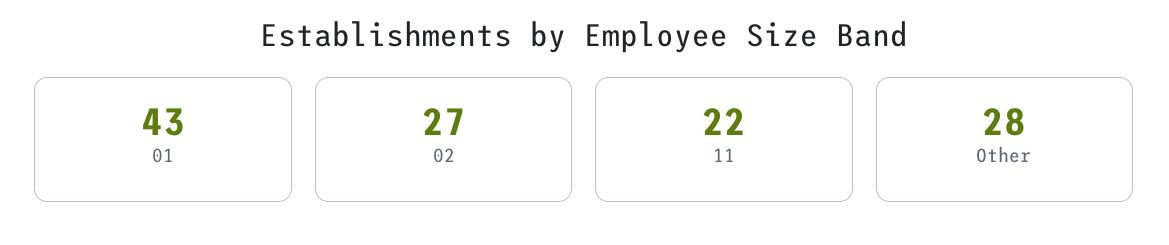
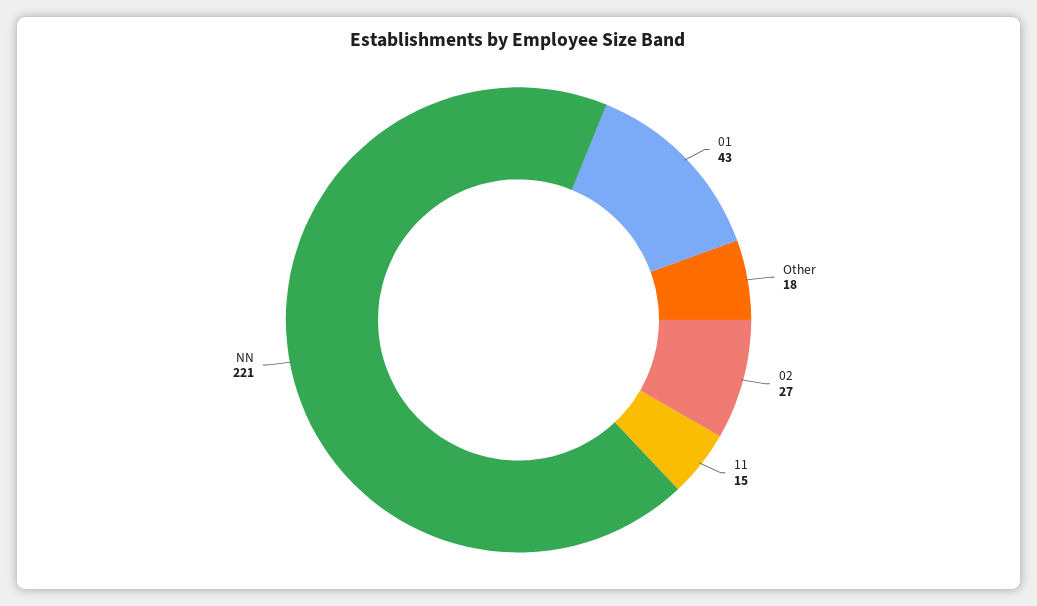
11: 22 -> 15
Other: 28 -> 18
NN: none -> 221

